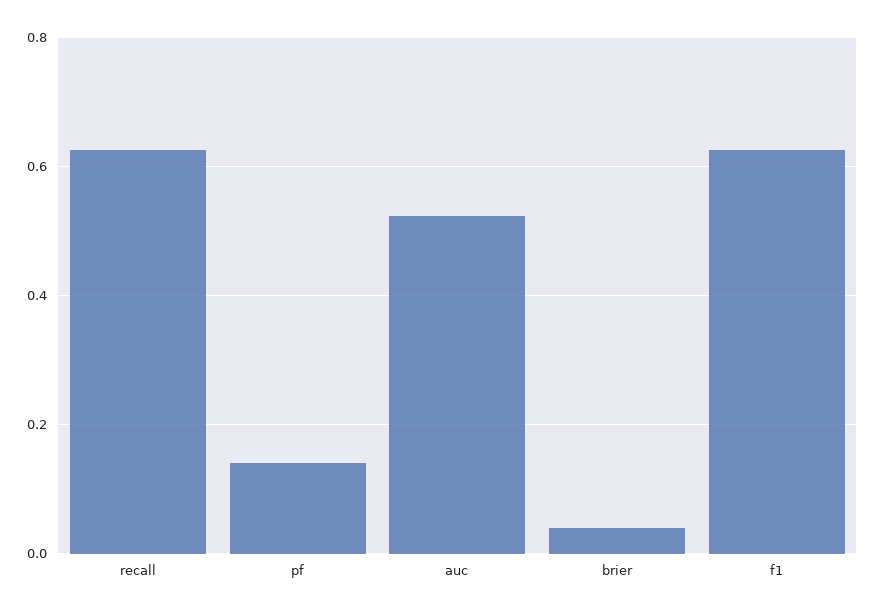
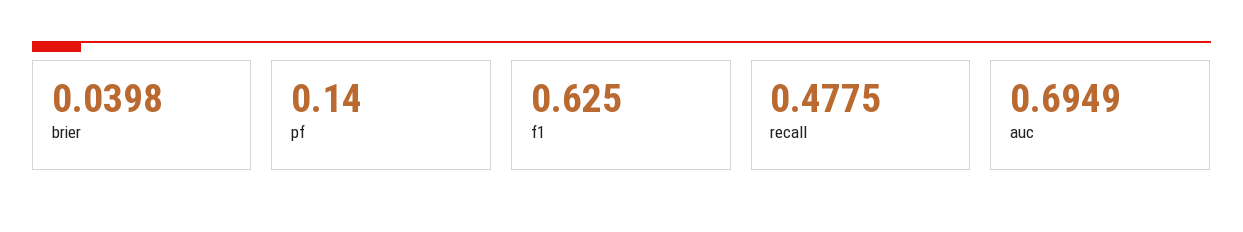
recall: 0.62 -> 0.4775
auc: 0.52 -> 0.6949

